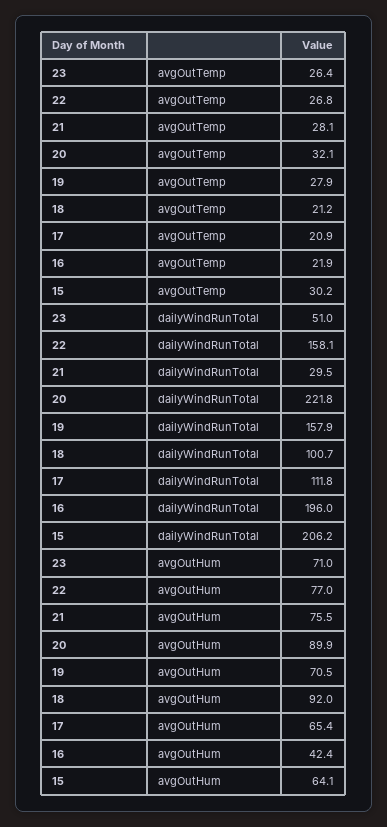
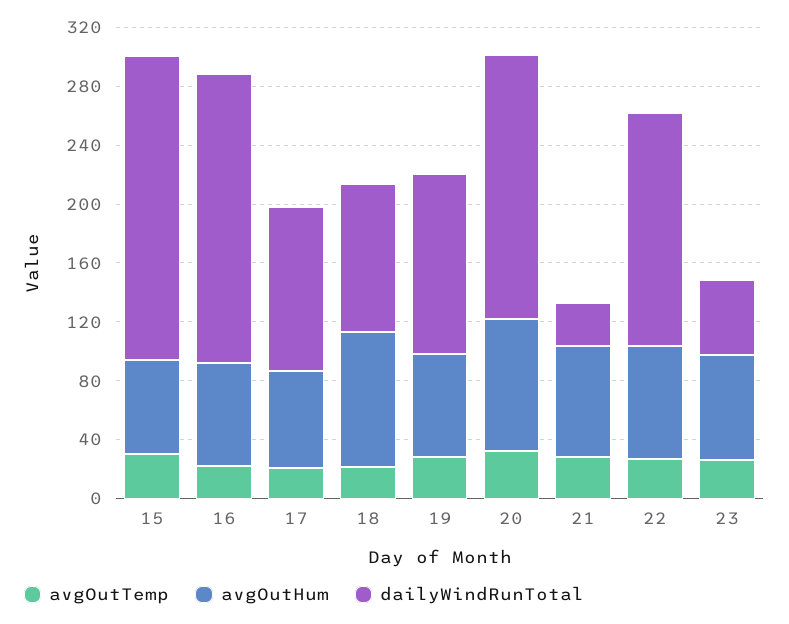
dailyWindRunTotal, 20: 221.8 -> 180
dailyWindRunTotal, 19: 157.9 -> 120
avgOutHum, 16: 42.4 -> 70

